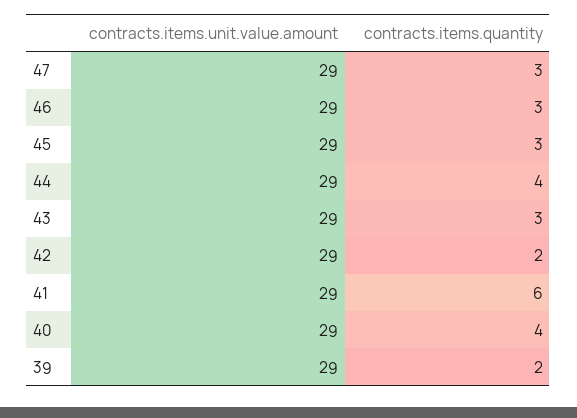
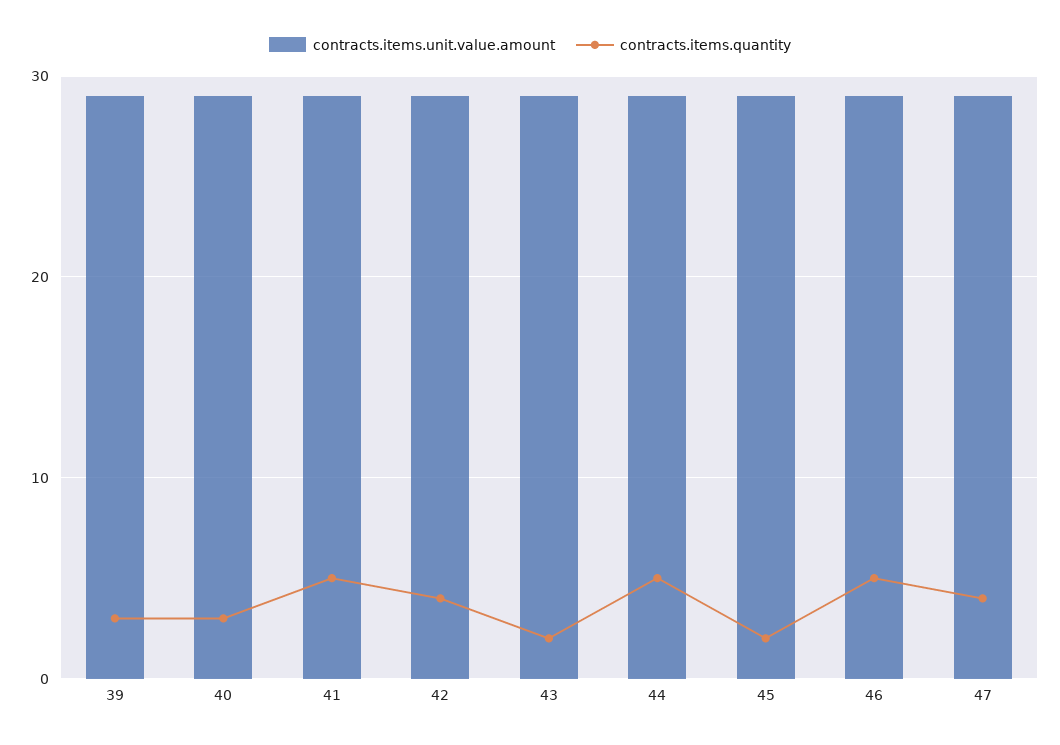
contracts.items.quantity, 47: 3 -> 4
contracts.items.quantity, 46: 3 -> 5
contracts.items.quantity, 45: 3 -> 2
contracts.items.quantity, 44: 4 -> 5
contracts.items.quantity, 43: 3 -> 2
contracts.items.quantity, 42: 2 -> 4
contracts.items.quantity, 41: 6 -> 5
contracts.items.quantity, 40: 4 -> 3
contracts.items.quantity, 39: 2 -> 3

